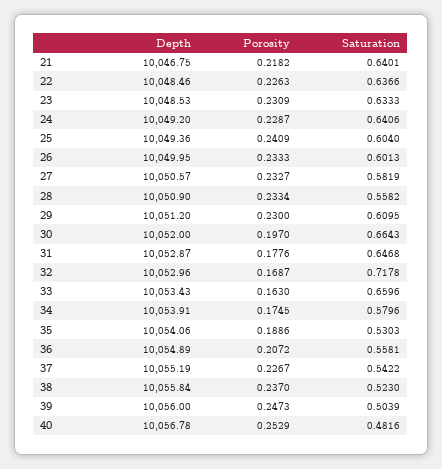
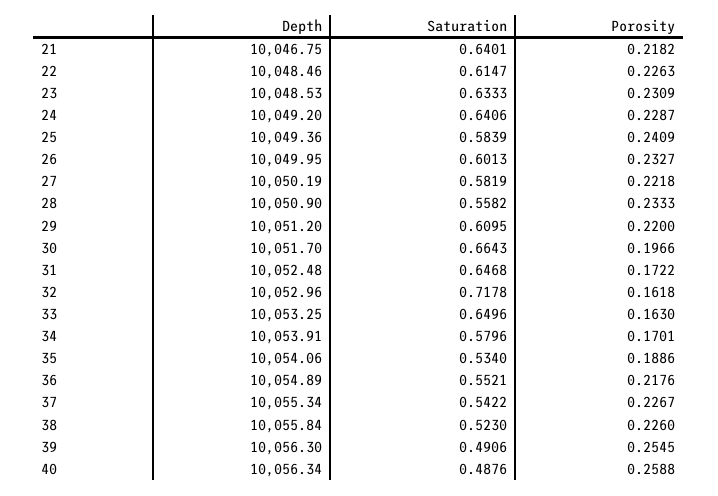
Saturation, 22: 0.6366 -> 0.6147
Saturation, 25: 0.604 -> 0.5839
Porosity, 26: 0.2333 -> 0.2327
Depth, 27: 10050.57 -> 10050.19
Porosity, 27: 0.2327 -> 0.2218
Porosity, 28: 0.2334 -> 0.2333
Porosity, 29: 0.23 -> 0.22
Depth, 30: 10052 -> 10051.7
Porosity, 30: 0.197 -> 0.1966
Depth, 31: 10052.87 -> 10052.48
Porosity, 31: 0.1776 -> 0.1722
Porosity, 32: 0.1687 -> 0.1618
Depth, 33: 10053.43 -> 10053.25
Saturation, 33: 0.6596 -> 0.6496
Porosity, 34: 0.1745 -> 0.1701
Saturation, 35: 0.5303 -> 0.534
Porosity, 36: 0.2072 -> 0.2176
Saturation, 36: 0.5581 -> 0.5521
Depth, 37: 10055.19 -> 10055.34
Porosity, 38: 0.237 -> 0.226
Depth, 39: 10056 -> 10056.3
Porosity, 39: 0.2473 -> 0.2545
Saturation, 39: 0.5039 -> 0.4906
Depth, 40: 10056.78 -> 10056.34
Porosity, 40: 0.2529 -> 0.2588
Saturation, 40: 0.4816 -> 0.4876

